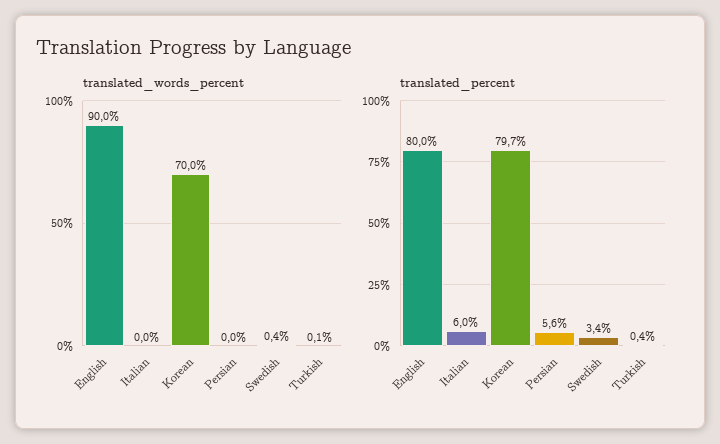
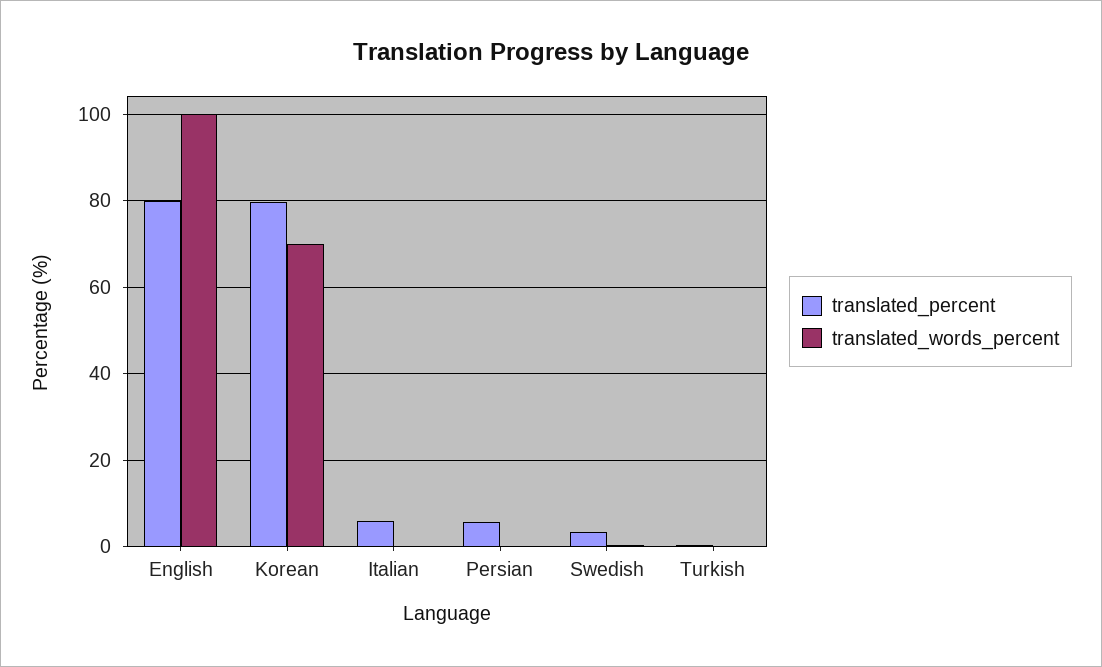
translated_words_percent, English: 90 -> 100

